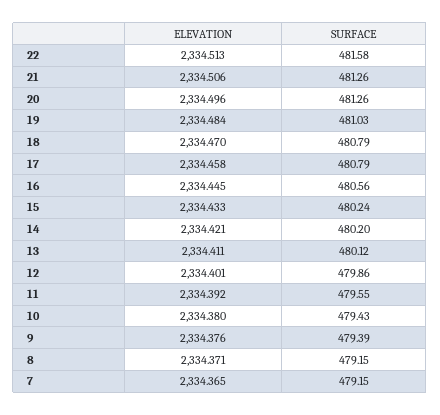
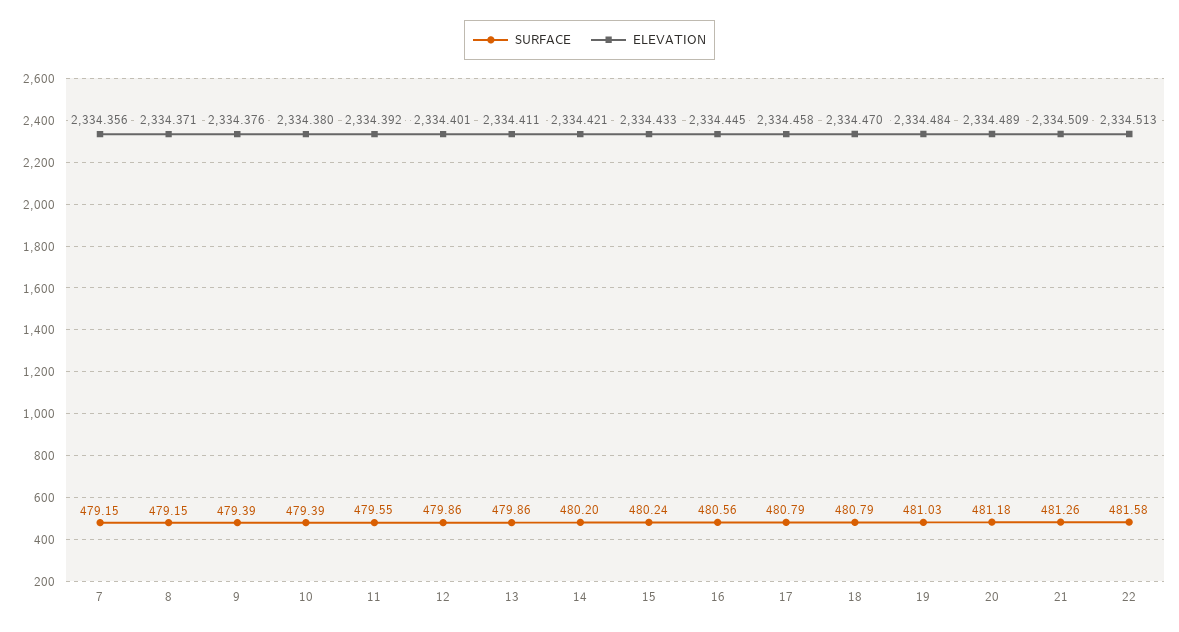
ELEVATION, 21: 2334.506 -> 2334.509
ELEVATION, 20: 2334.496 -> 2334.489
SURFACE, 20: 481.26 -> 481.18
SURFACE, 13: 480.12 -> 479.86
SURFACE, 10: 479.43 -> 479.39
ELEVATION, 7: 2334.365 -> 2334.356

